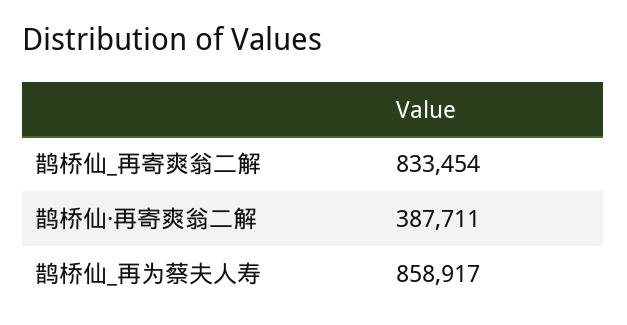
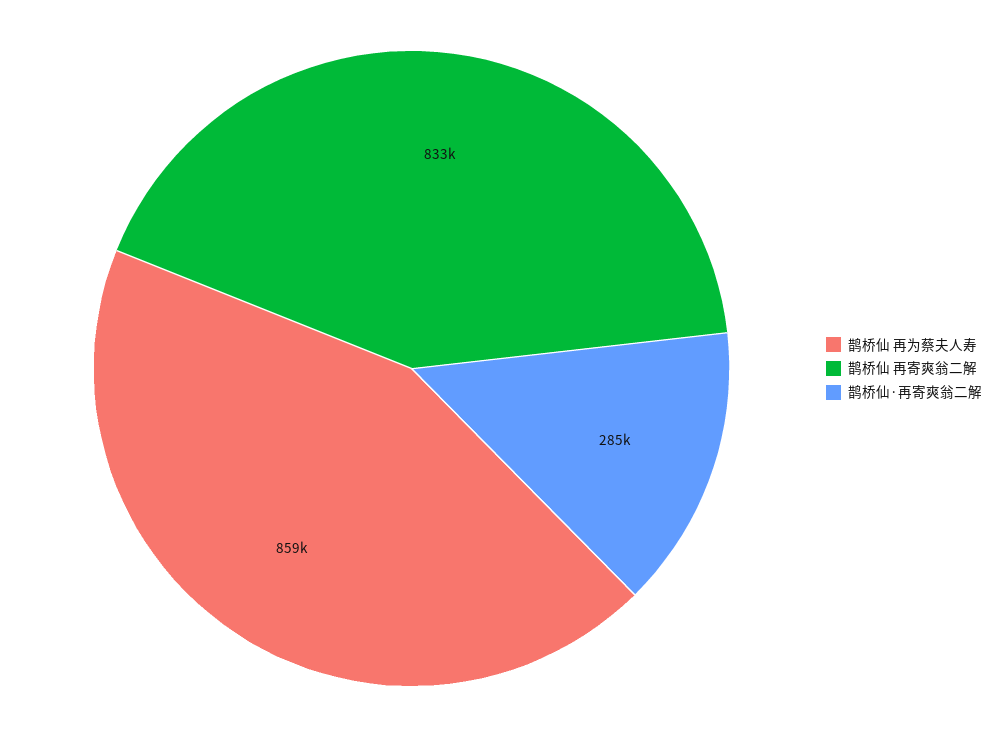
鹊桥仙·再寄爽翁二解: 387711 -> 285000

